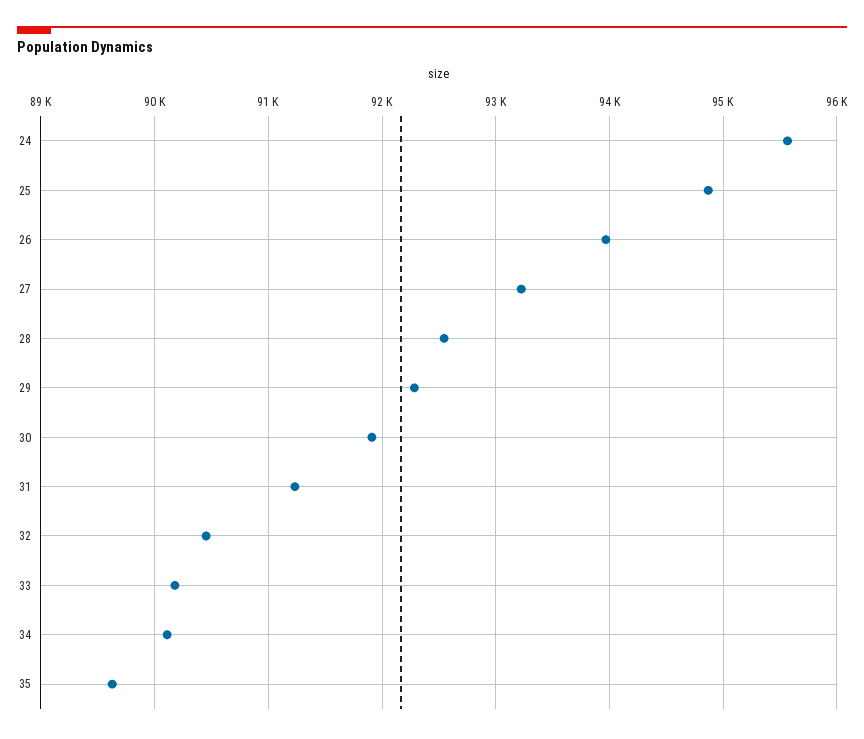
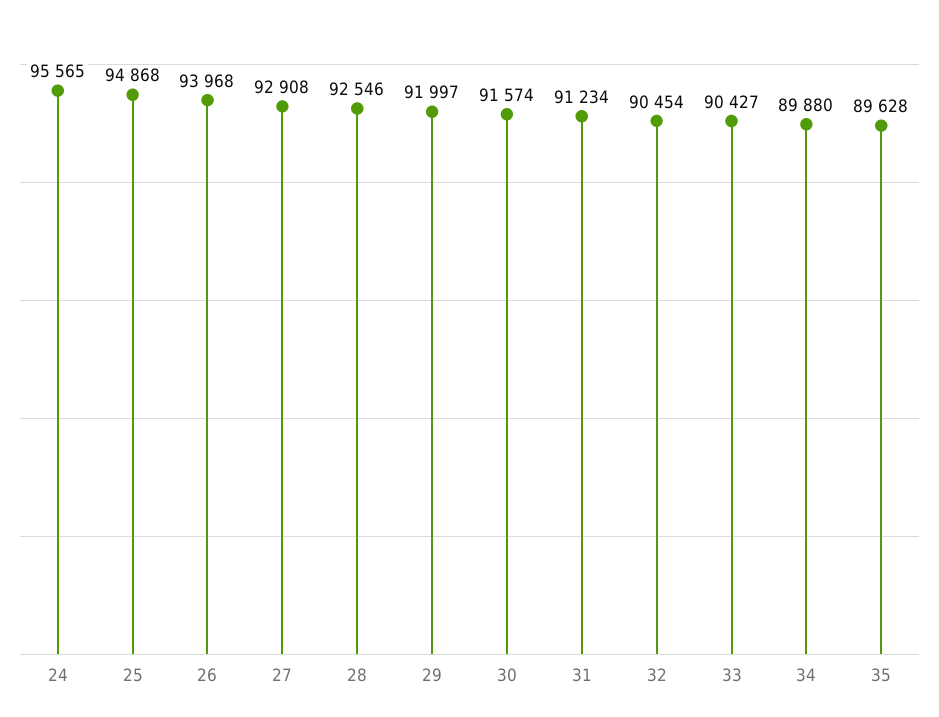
27: 93200 -> 92908
29: 92300 -> 91997
30: 91900 -> 91574
33: 90200 -> 90427
34: 90100 -> 89880

